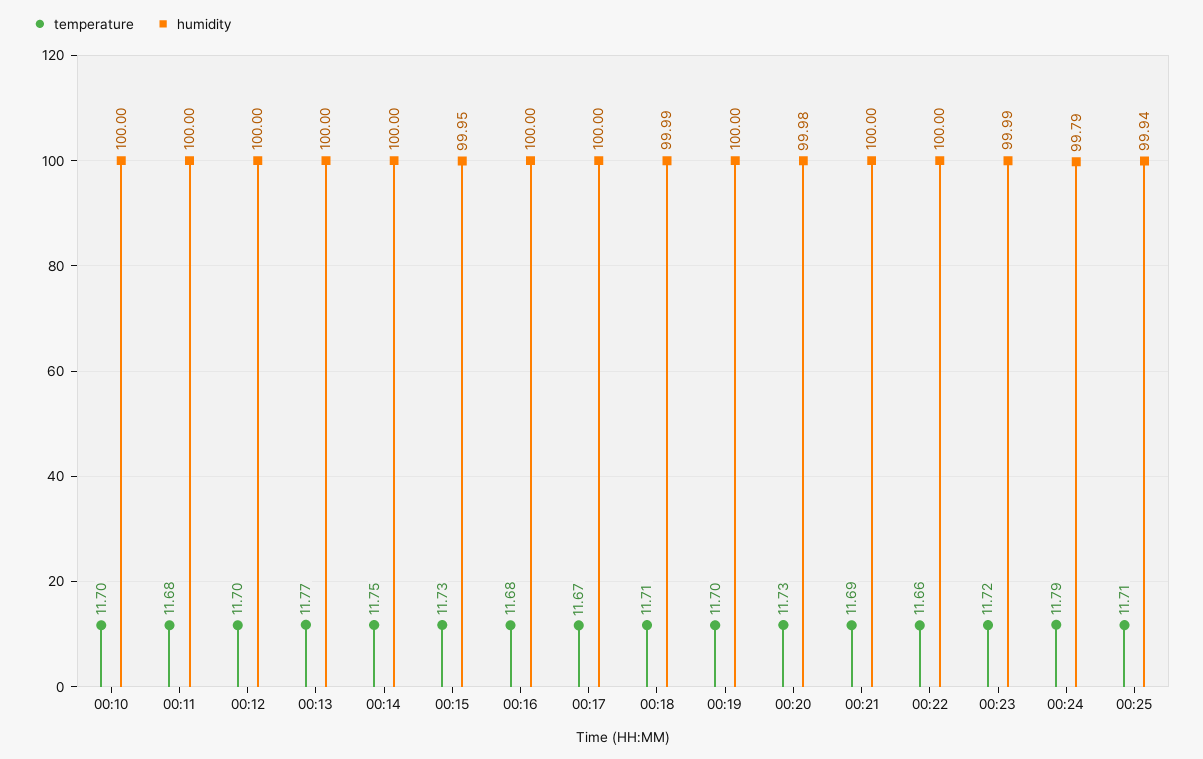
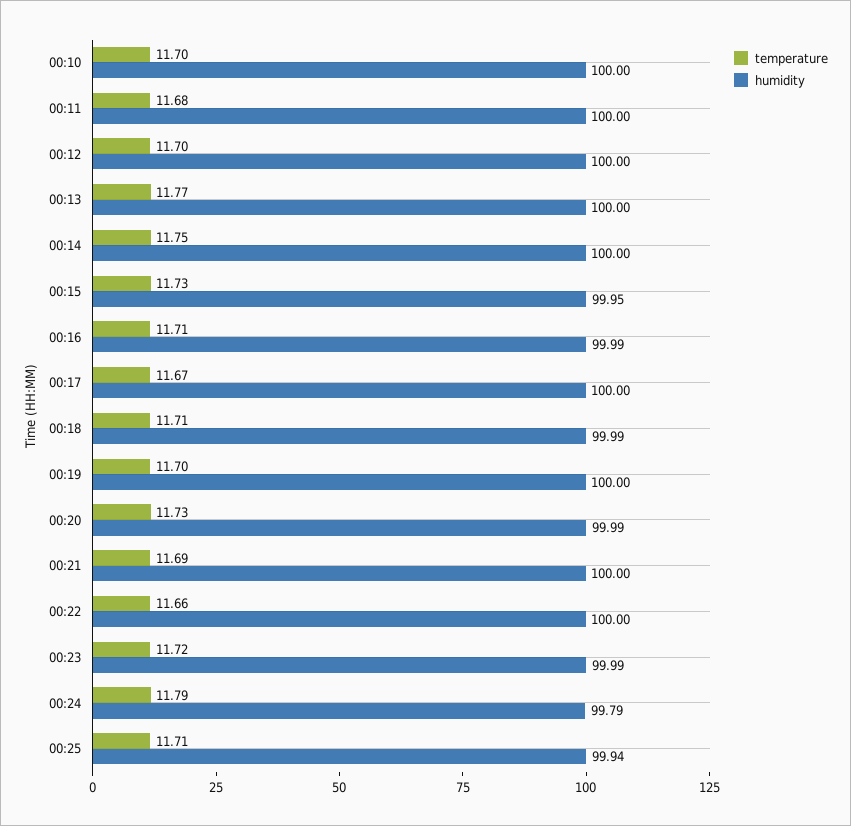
temperature, 00:16: 11.68 -> 11.71
humidity, 00:16: 100 -> 99.99
humidity, 00:20: 99.98 -> 99.99

